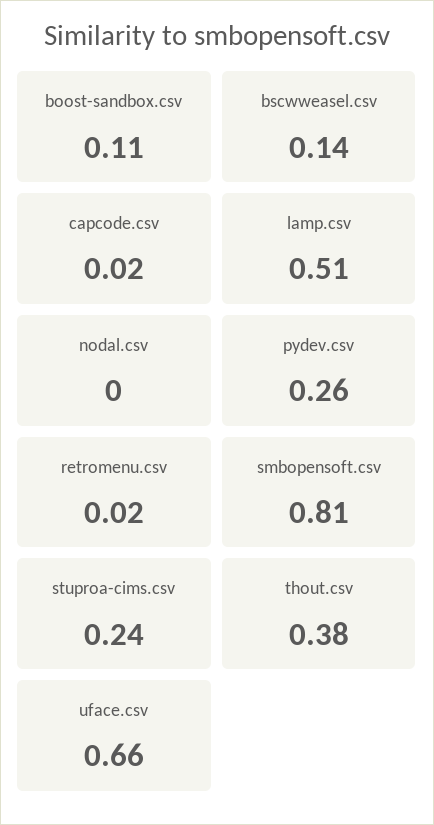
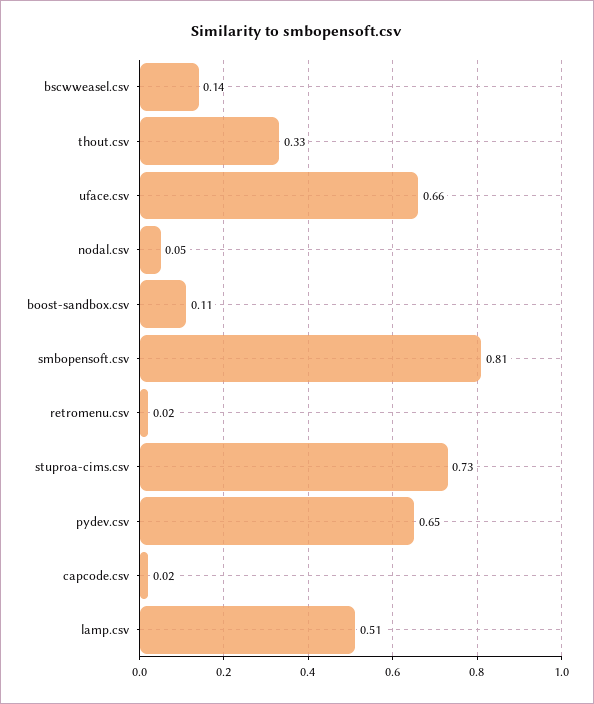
nodal.csv: 0 -> 0.05
pydev.csv: 0.26 -> 0.65
stuproa-cims.csv: 0.24 -> 0.73
thout.csv: 0.38 -> 0.33

